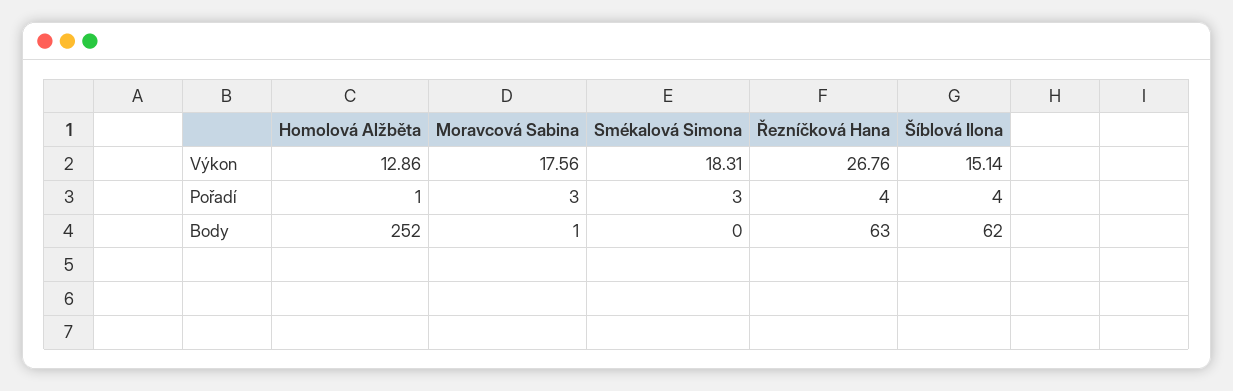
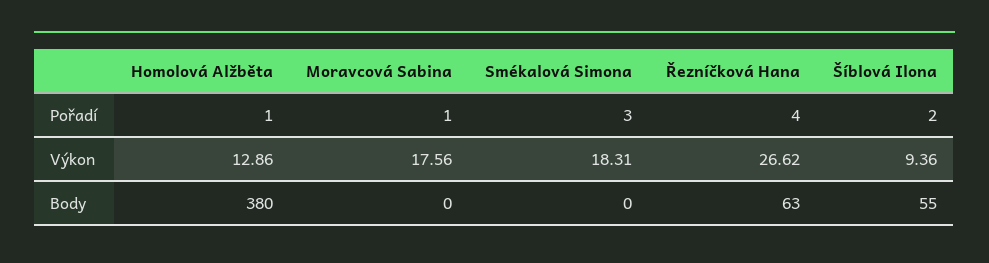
Řezníčková Hana, Výkon: 26.76 -> 26.62
Šíblová Ilona, Výkon: 15.14 -> 9.36
Moravcová Sabina, Pořadí: 3 -> 1
Šíblová Ilona, Pořadí: 4 -> 2
Homolová Alžběta, Body: 252 -> 380
Moravcová Sabina, Body: 1 -> 0
Šíblová Ilona, Body: 62 -> 55

